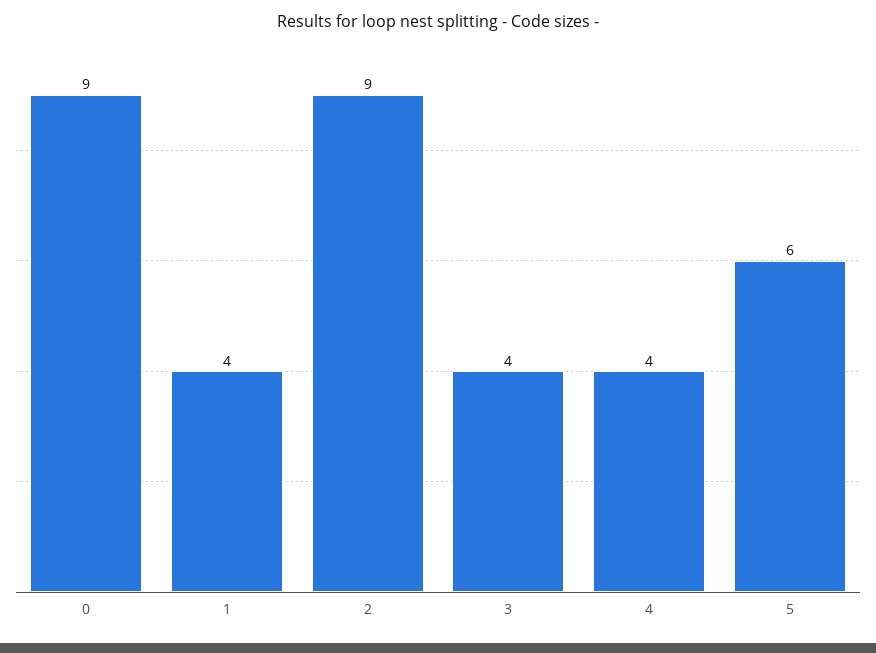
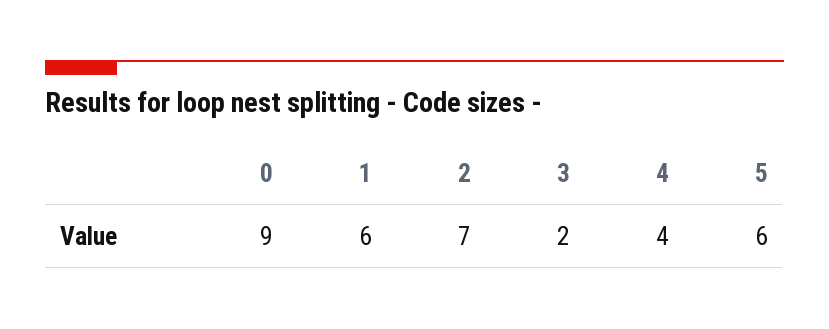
1: 4 -> 6
2: 9 -> 7
3: 4 -> 2

